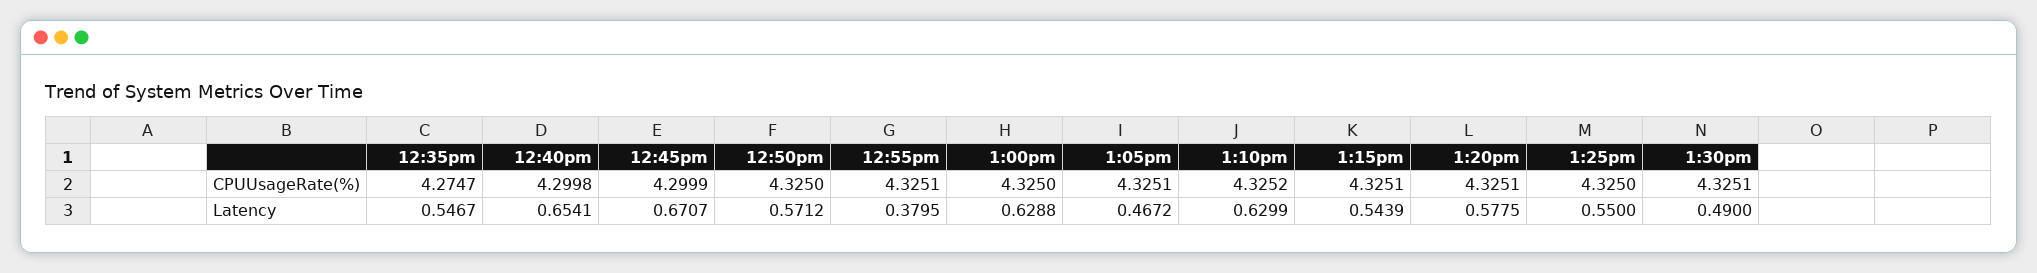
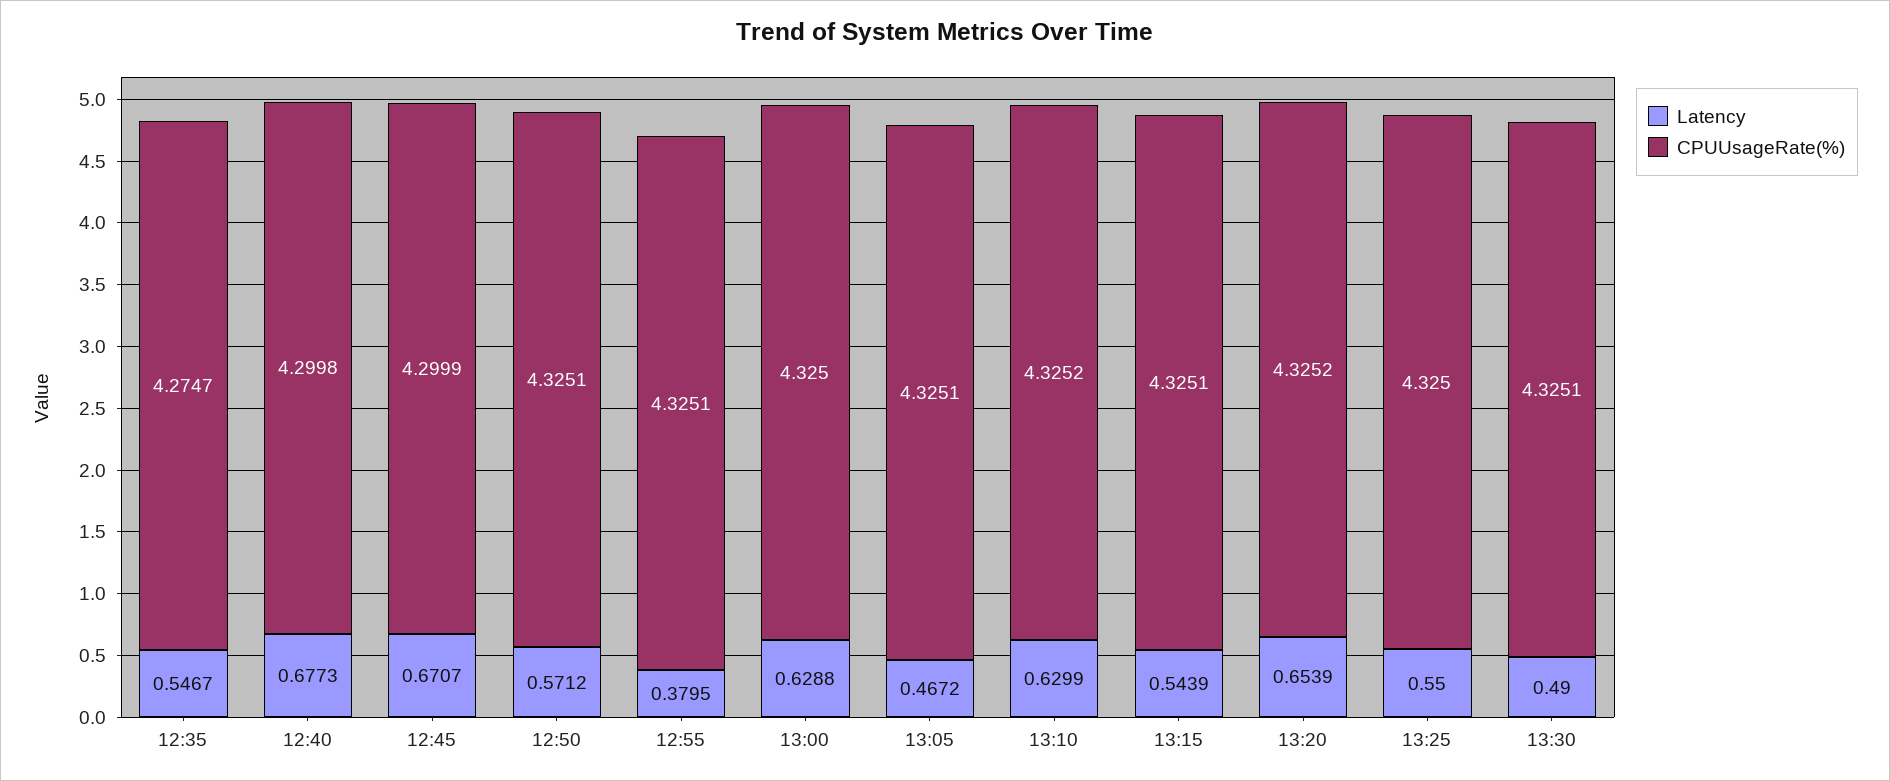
CPUUsageRate(%), 12:50pm: 4.325 -> 4.3251
CPUUsageRate(%), 1:20pm: 4.3251 -> 4.3252
Latency, 12:40pm: 0.6541 -> 0.6773
Latency, 1:20pm: 0.5775 -> 0.6539

